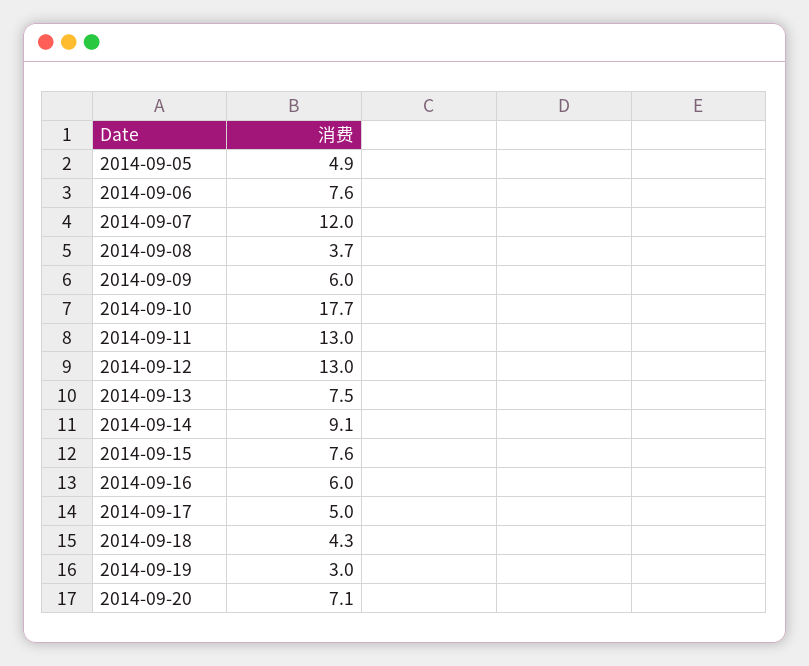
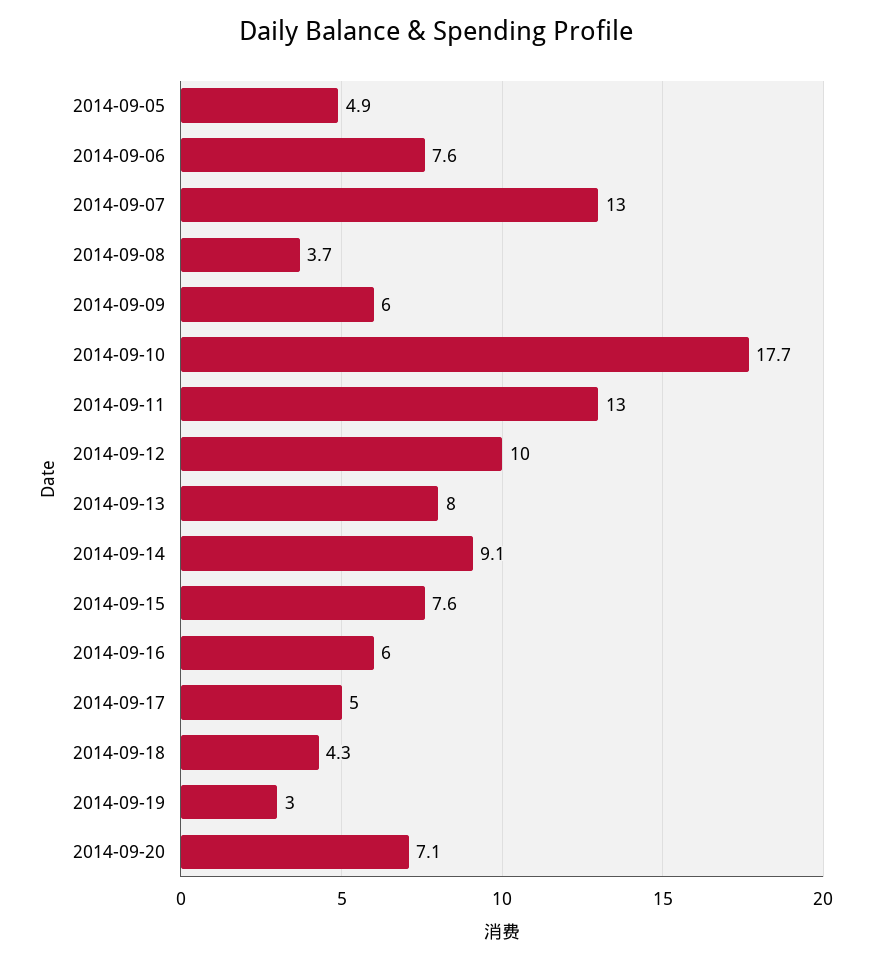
2014-09-07: 12 -> 13
2014-09-12: 13 -> 10
2014-09-13: 7.5 -> 8

